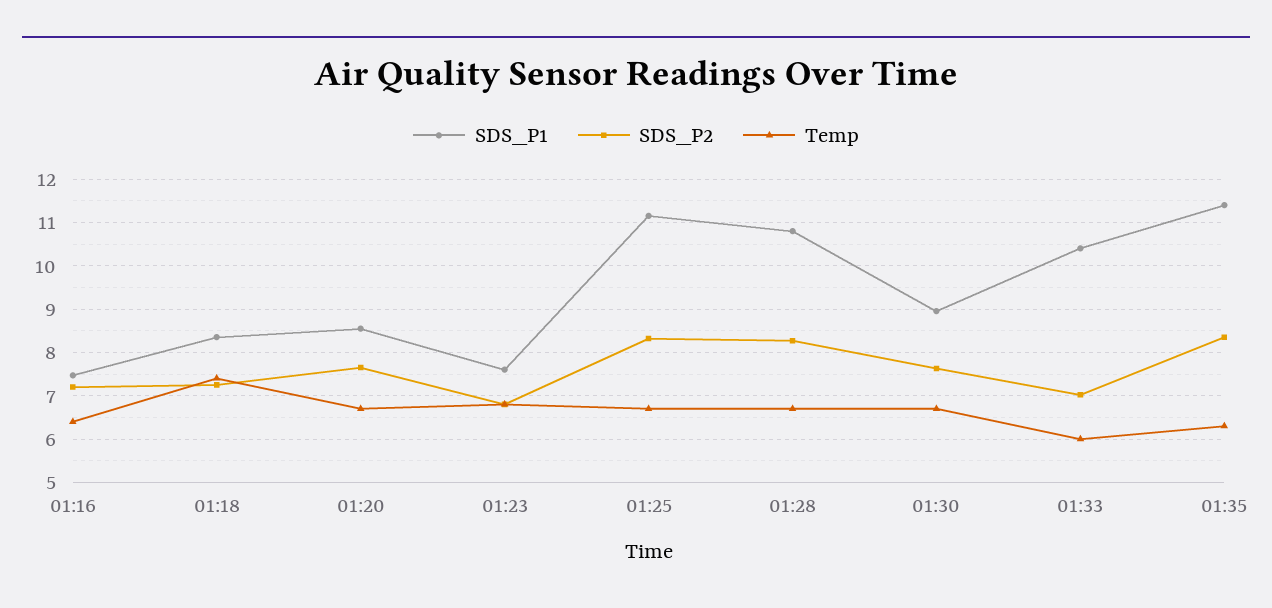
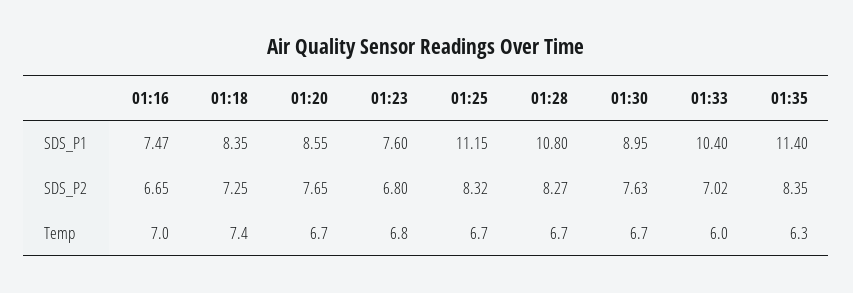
SDS_P2, 01:16: 7.2 -> 6.65
Temp, 01:16: 6.4 -> 7

